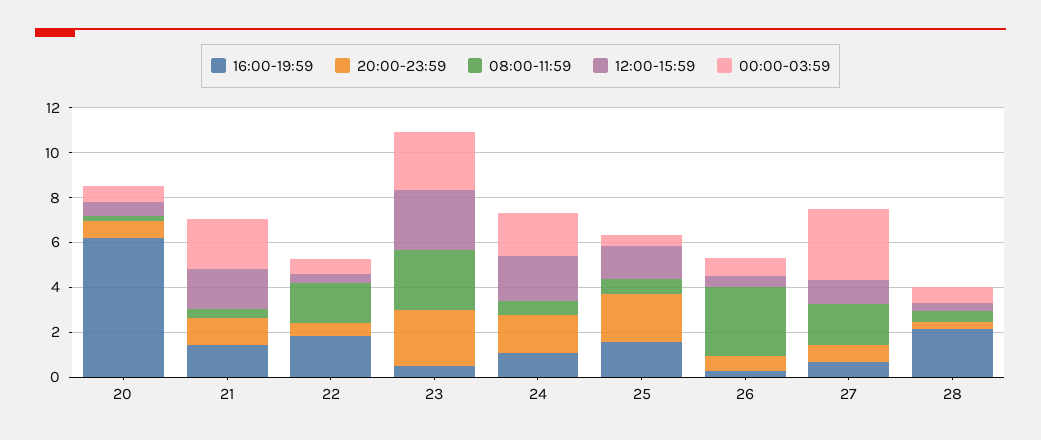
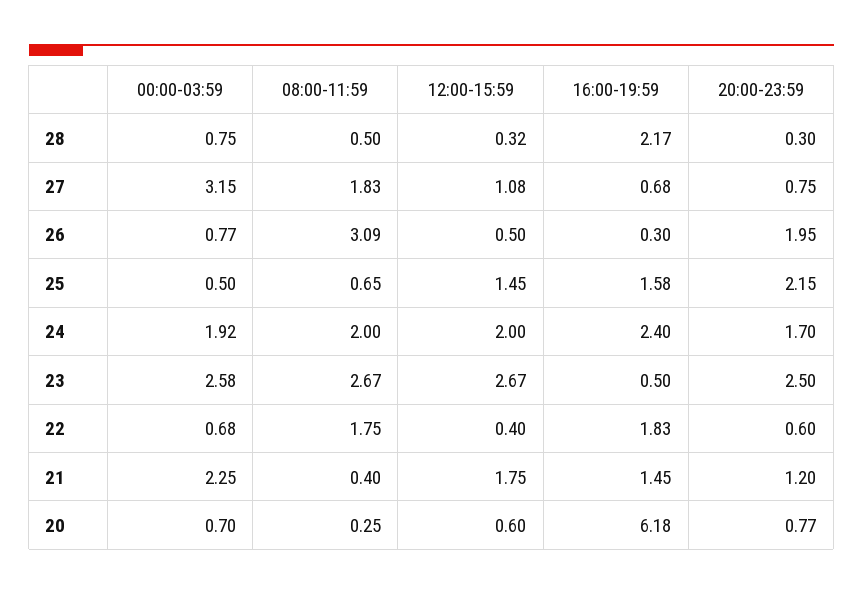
16:00-19:59, 24: 1 -> 2.4
08:00-11:59, 24: 0.5 -> 2
20:00-23:59, 26: 0.5 -> 1.95

